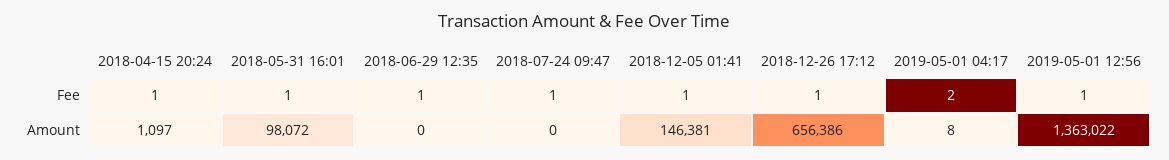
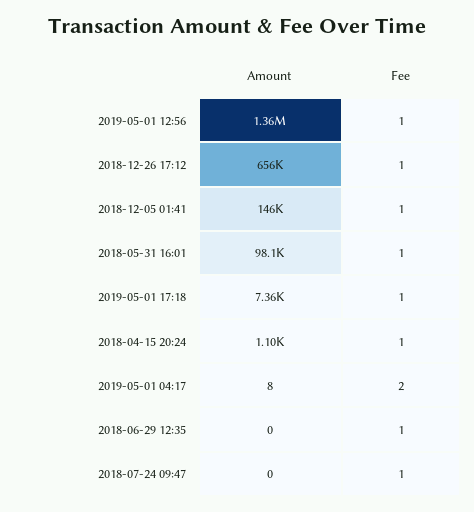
2019-05-01 17:18, Amount: none -> 7360
2019-05-01 17:18, Fee: none -> 1

